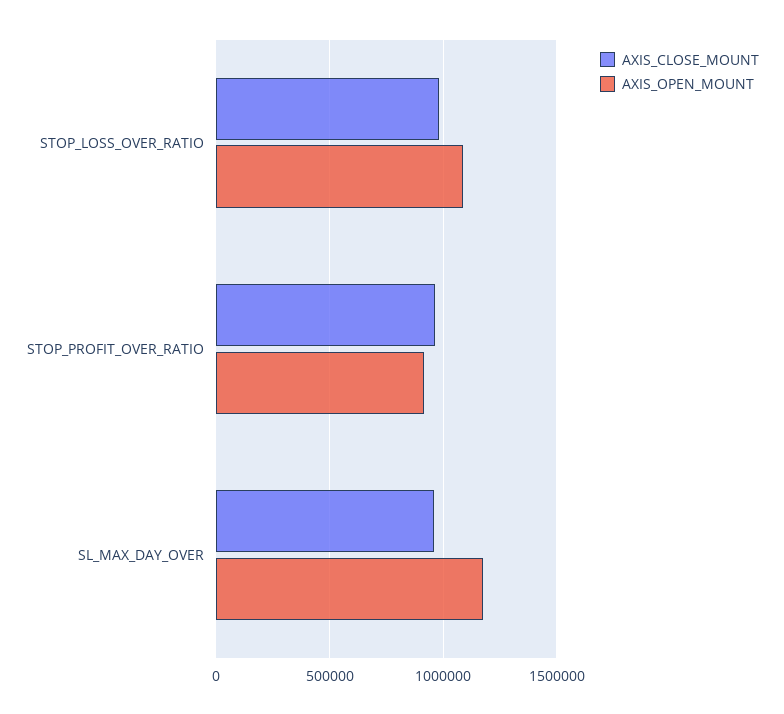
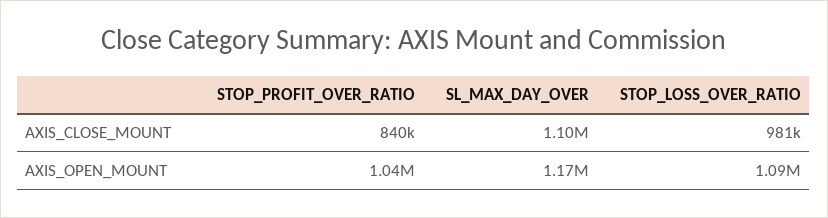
AXIS_CLOSE_MOUNT, STOP_PROFIT_OVER_RATIO: 950000 -> 840000
AXIS_OPEN_MOUNT, STOP_PROFIT_OVER_RATIO: 900000 -> 1040000
AXIS_CLOSE_MOUNT, SL_MAX_DAY_OVER: 950000 -> 1100000

